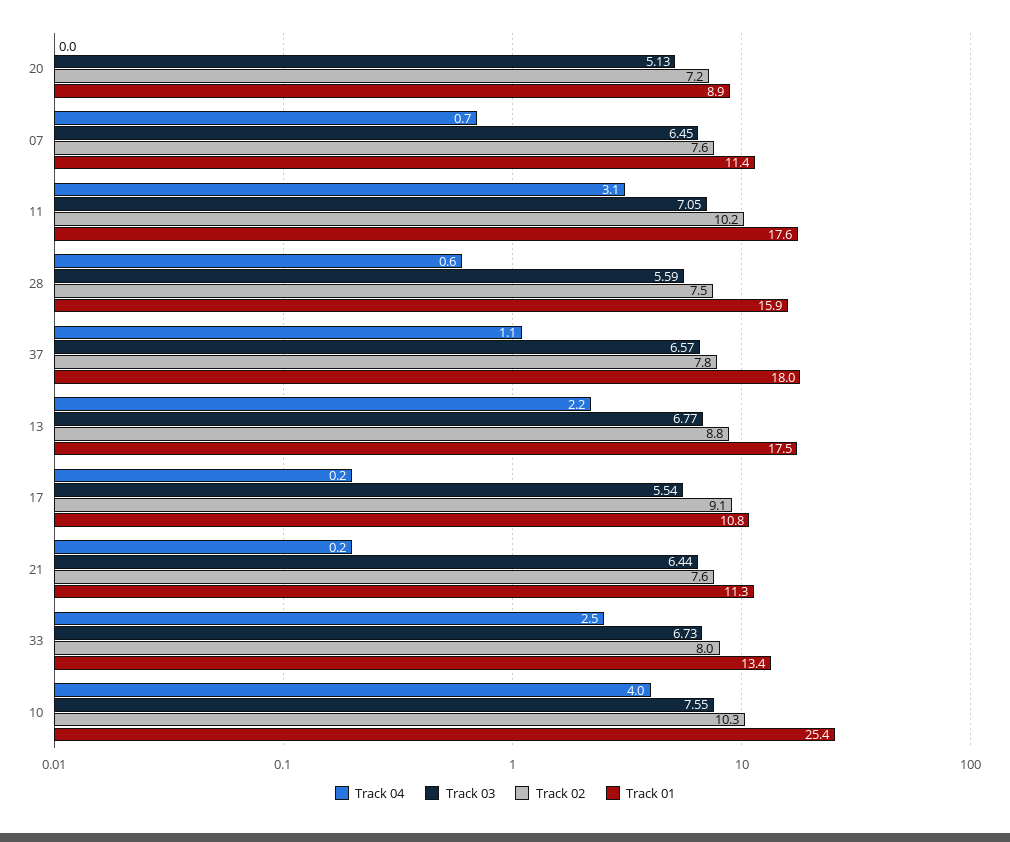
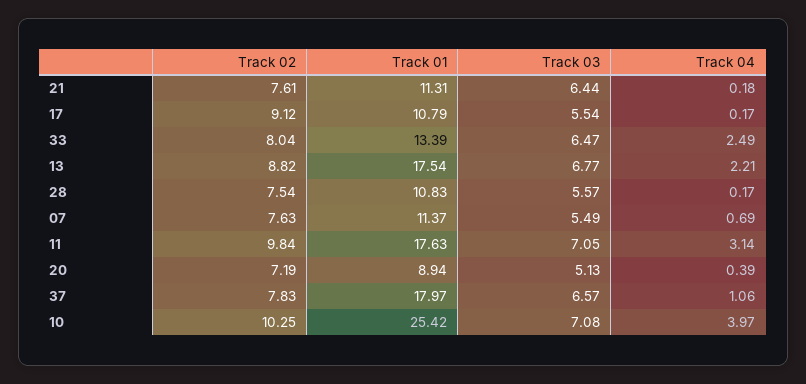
Track 04, 20: 0 -> 0.39
Track 03, 07: 6.45 -> 5.49
Track 02, 11: 10.2 -> 9.84
Track 04, 28: 0.6 -> 0.17
Track 03, 28: 5.59 -> 5.57
Track 01, 28: 15.9 -> 10.83
Track 03, 33: 6.73 -> 6.47
Track 03, 10: 7.55 -> 7.08

